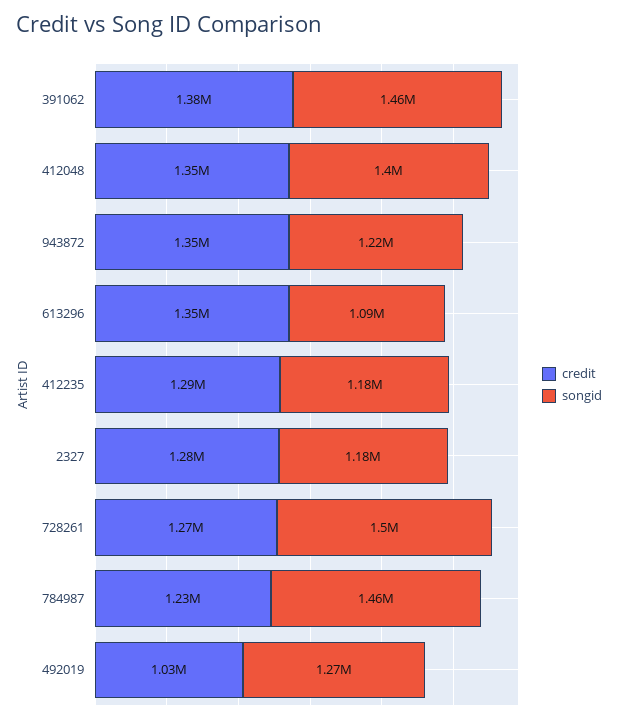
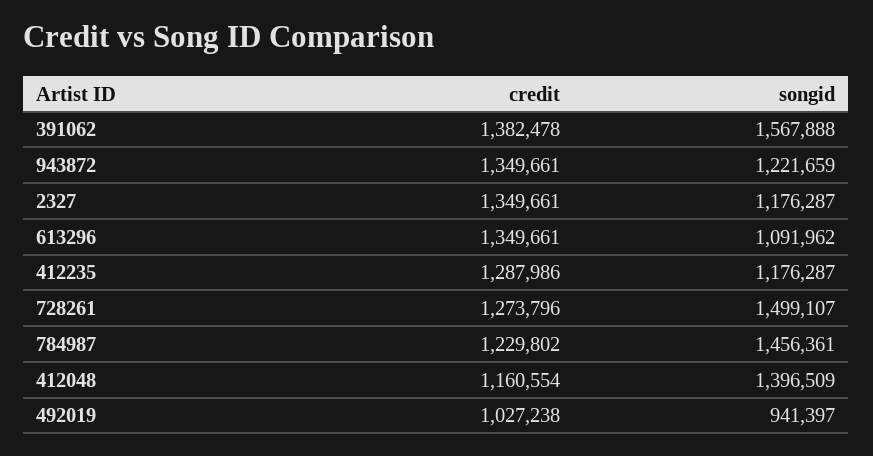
songid, 391062: 1460000 -> 1567888
credit, 412048: 1350000 -> 1160554
credit, 2327: 1280000 -> 1349661
songid, 492019: 1270000 -> 941397

